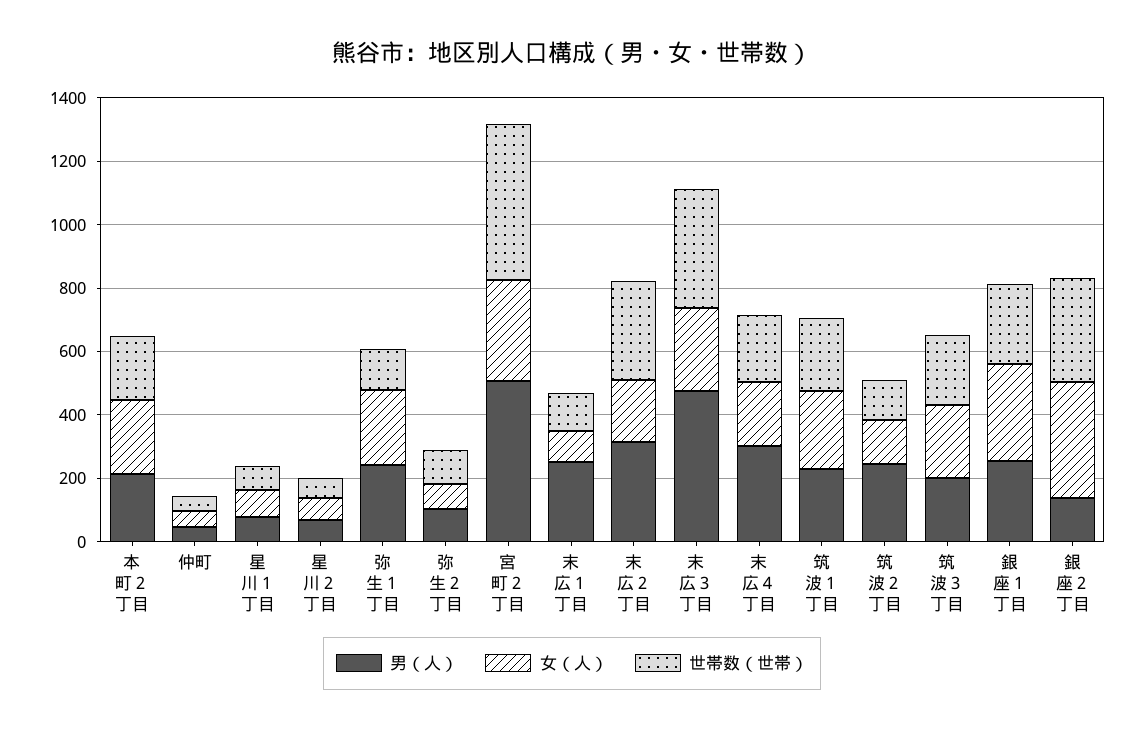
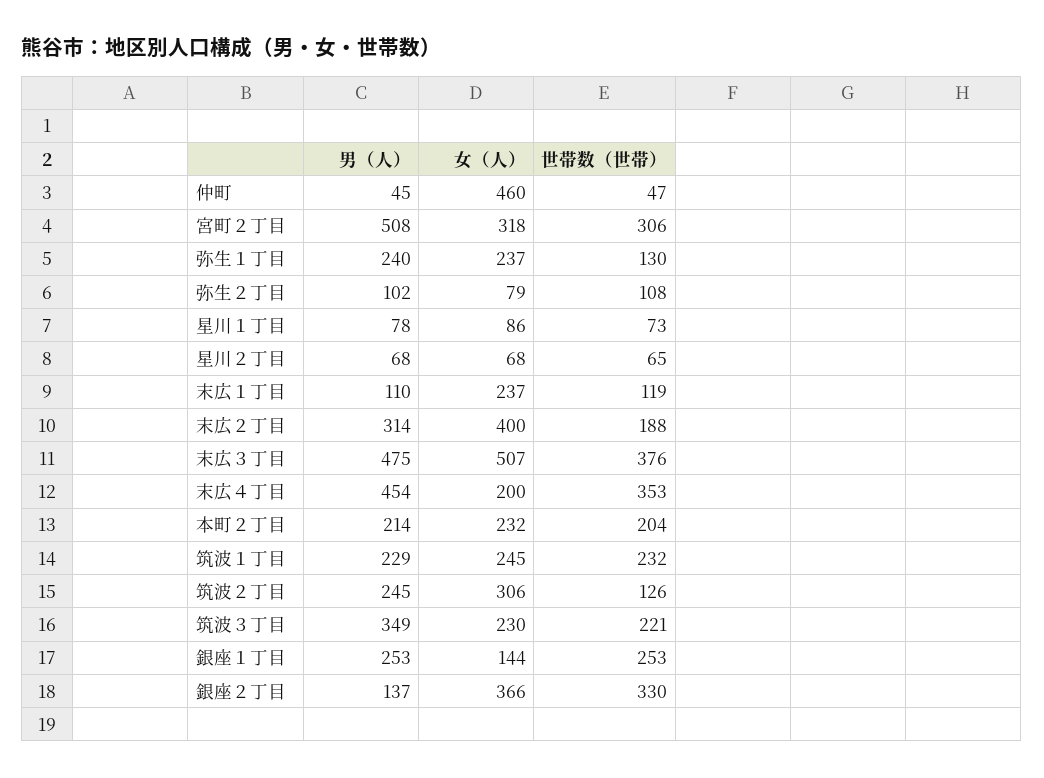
女（人）, 仲町: 50 -> 460
世帯数（世帯）, 宮町２丁目: 500 -> 306
男（人）, 末広１丁目: 250 -> 110
女（人）, 末広１丁目: 100 -> 237
女（人）, 末広２丁目: 200 -> 400
世帯数（世帯）, 末広２丁目: 300 -> 188
女（人）, 末広３丁目: 250 -> 507
男（人）, 末広４丁目: 300 -> 454
世帯数（世帯）, 末広４丁目: 200 -> 353
女（人）, 筑波２丁目: 150 -> 306
男（人）, 筑波３丁目: 200 -> 349
女（人）, 銀座１丁目: 300 -> 144

